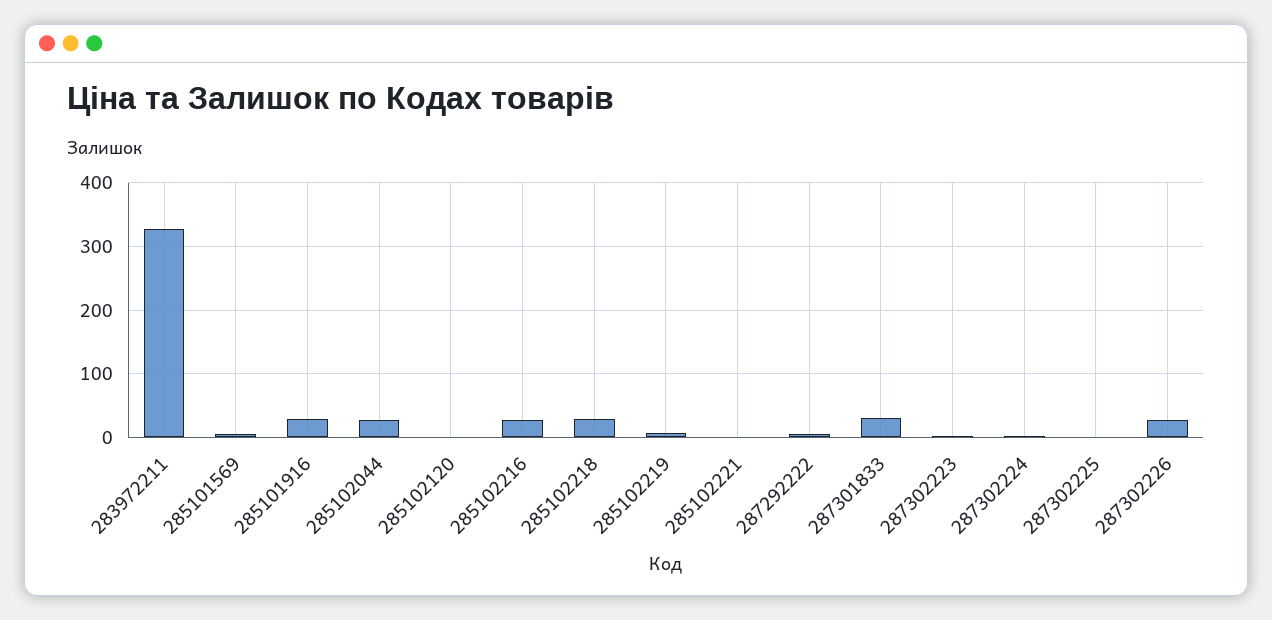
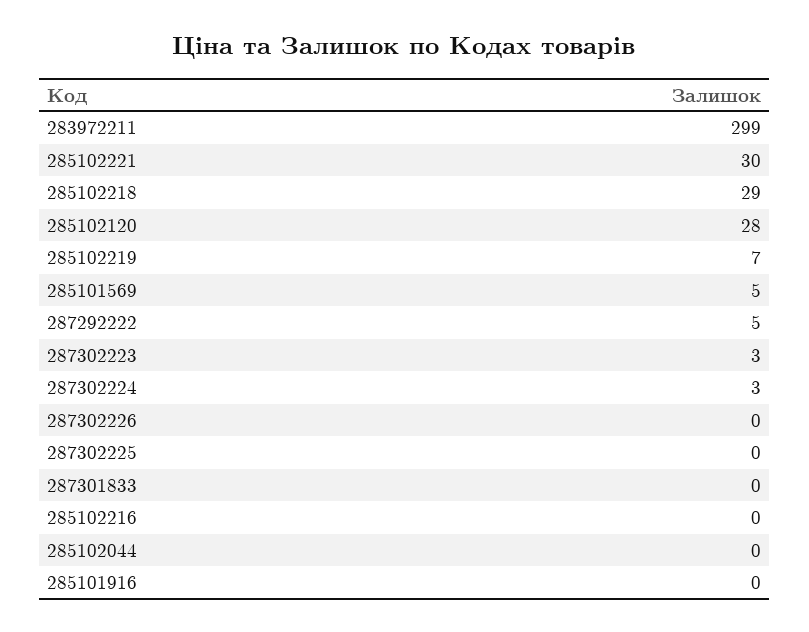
283972211: 330 -> 299
285101916: 30 -> 0
285102044: 30 -> 0
285102120: 0 -> 28
285102216: 30 -> 0
285102221: 0 -> 30
287301833: 30 -> 0
287302226: 30 -> 0

